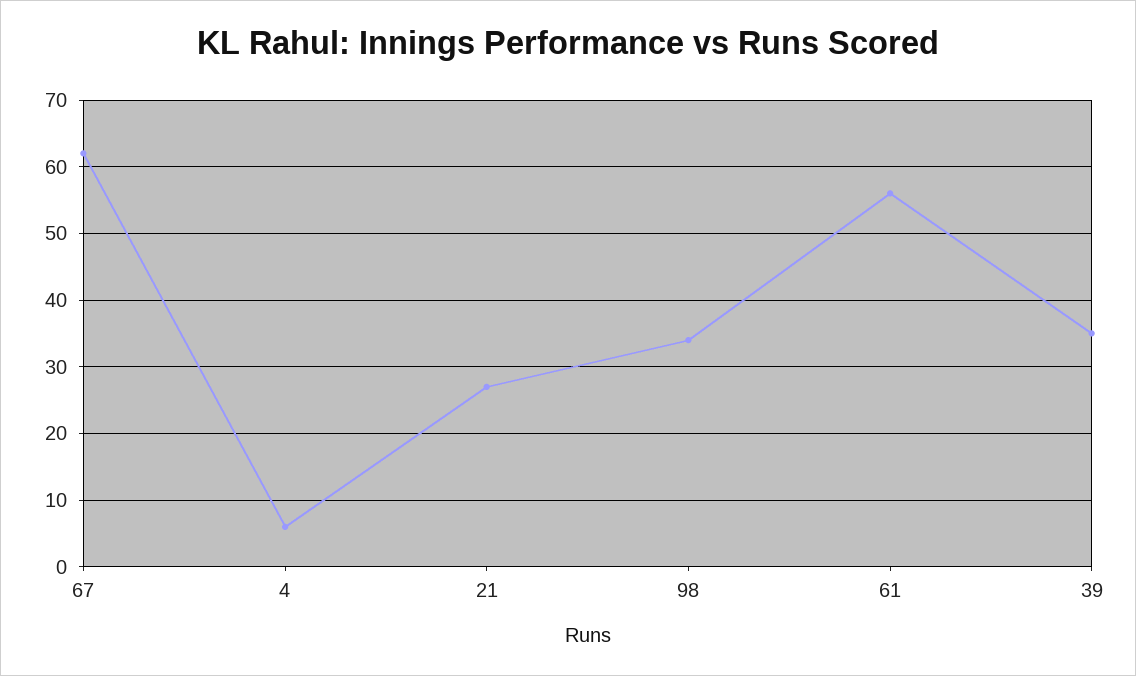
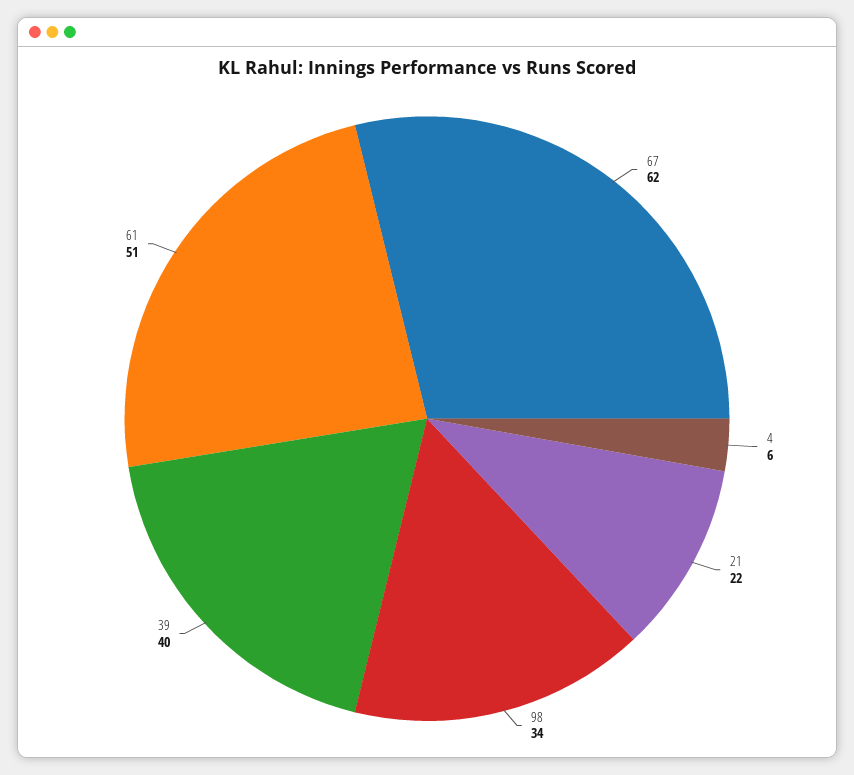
21: 27 -> 22
61: 56 -> 51
39: 35 -> 40

